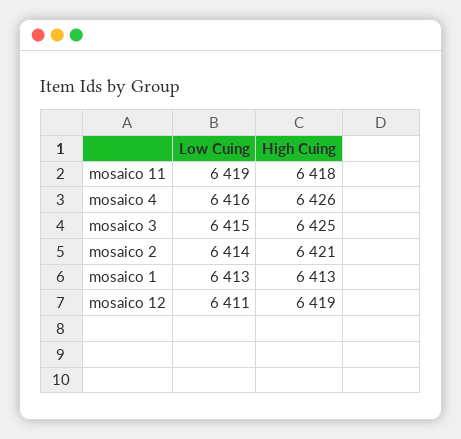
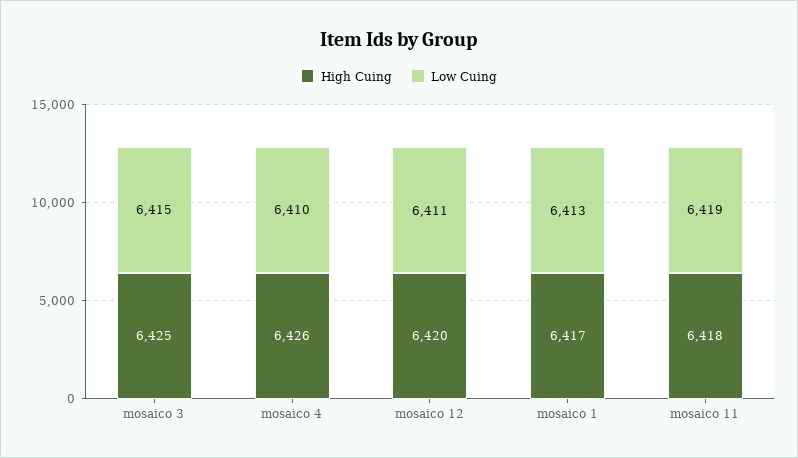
Low Cuing, mosaico 4: 6416 -> 6410
Low Cuing, mosaico 2: 6414 -> none
High Cuing, mosaico 2: 6421 -> none
High Cuing, mosaico 1: 6413 -> 6417
High Cuing, mosaico 12: 6419 -> 6420

